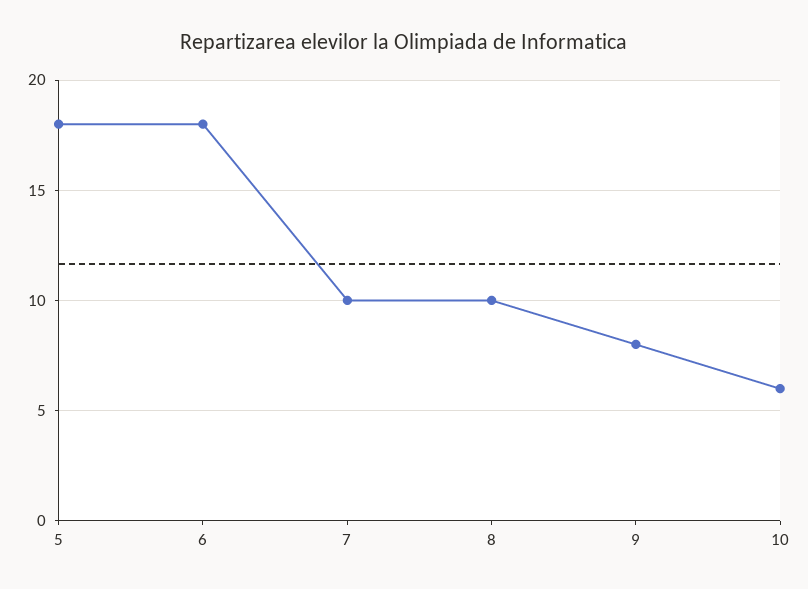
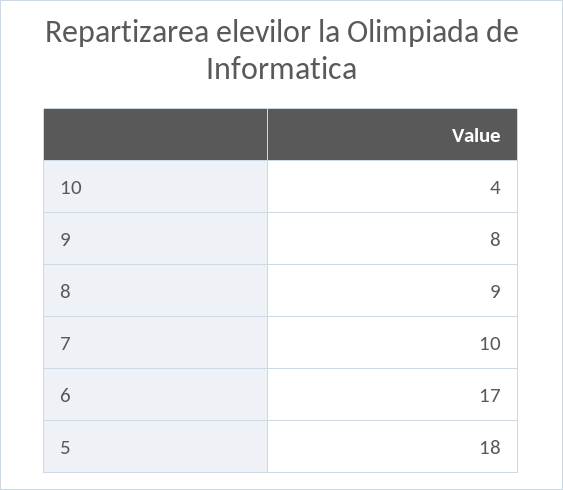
6: 18 -> 17
8: 10 -> 9
10: 6 -> 4

